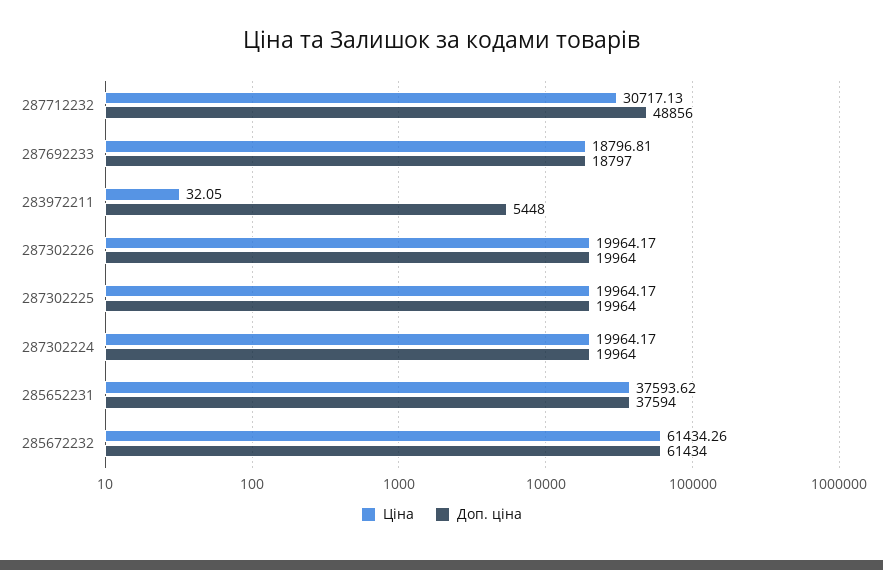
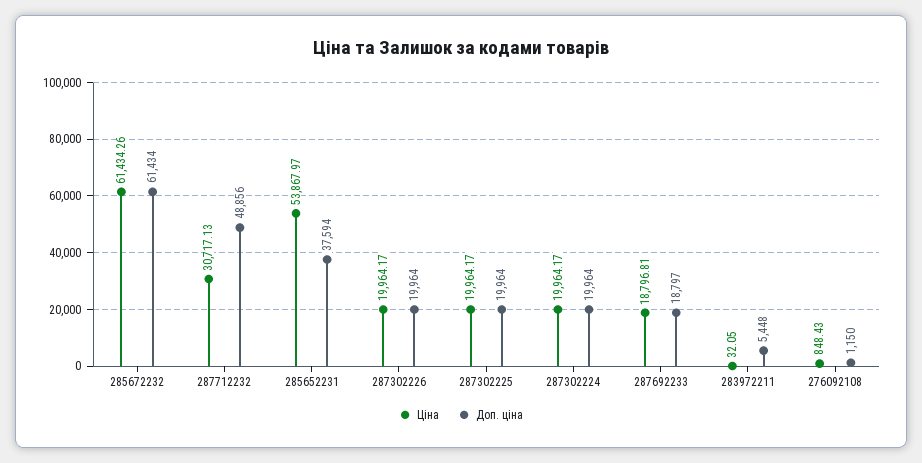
Ціна, 285652231: 37593.62 -> 53867.97
Ціна, 276092108: none -> 848.43
Доп. ціна, 276092108: none -> 1150

